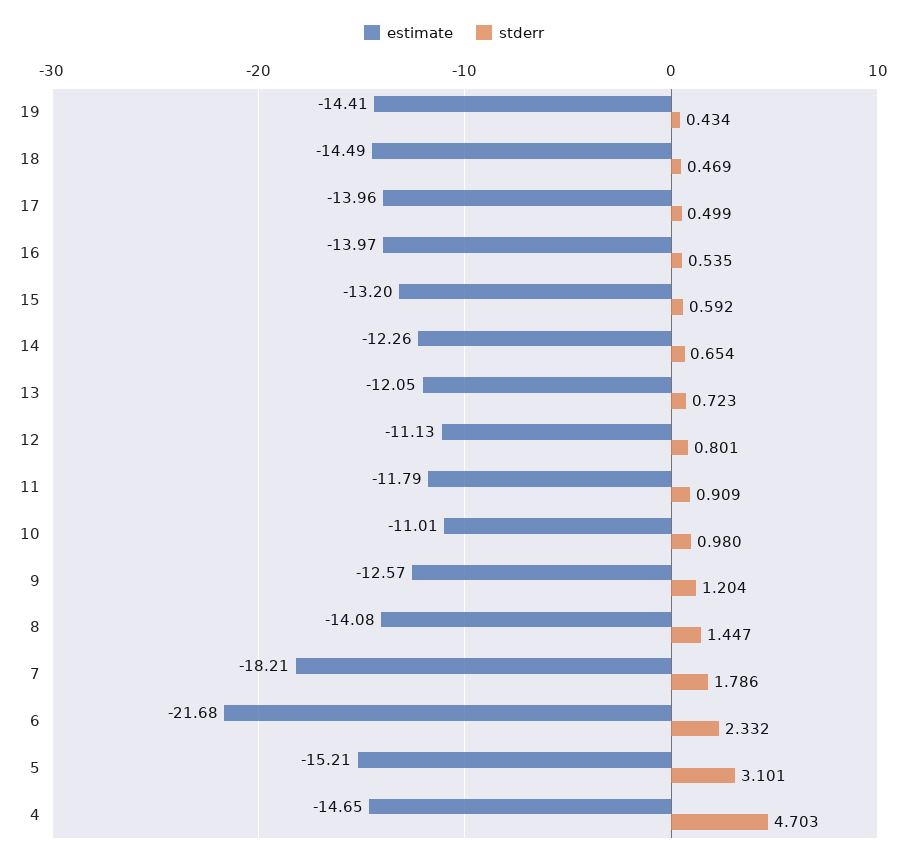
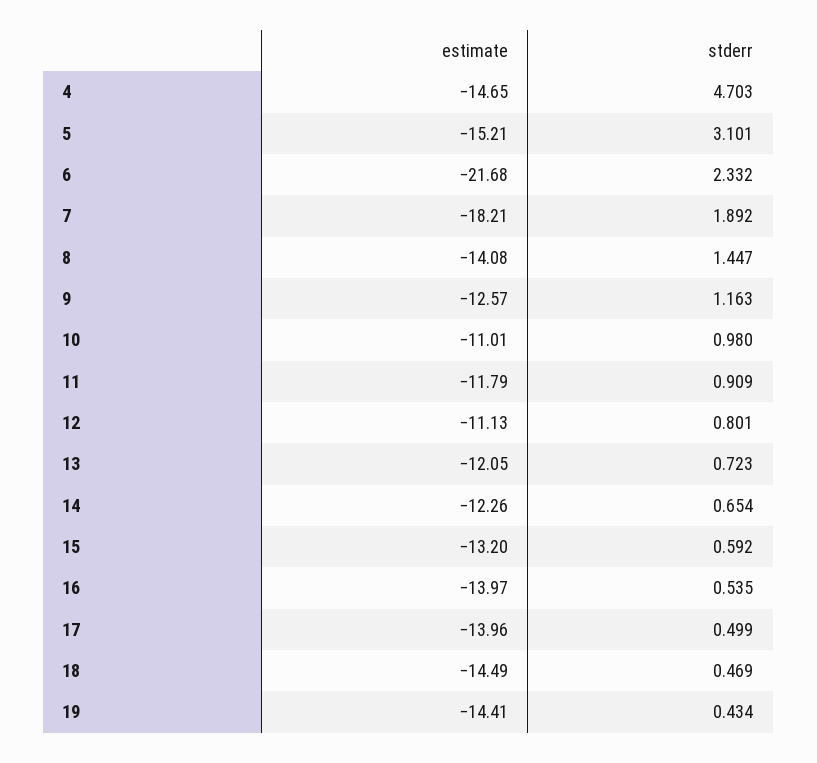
stderr, 9: 1.204 -> 1.163
stderr, 7: 1.786 -> 1.892

